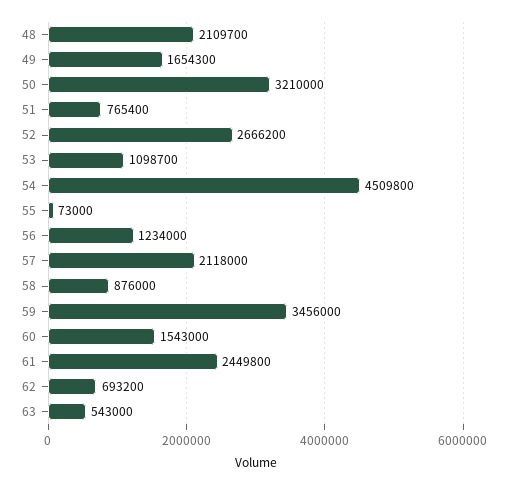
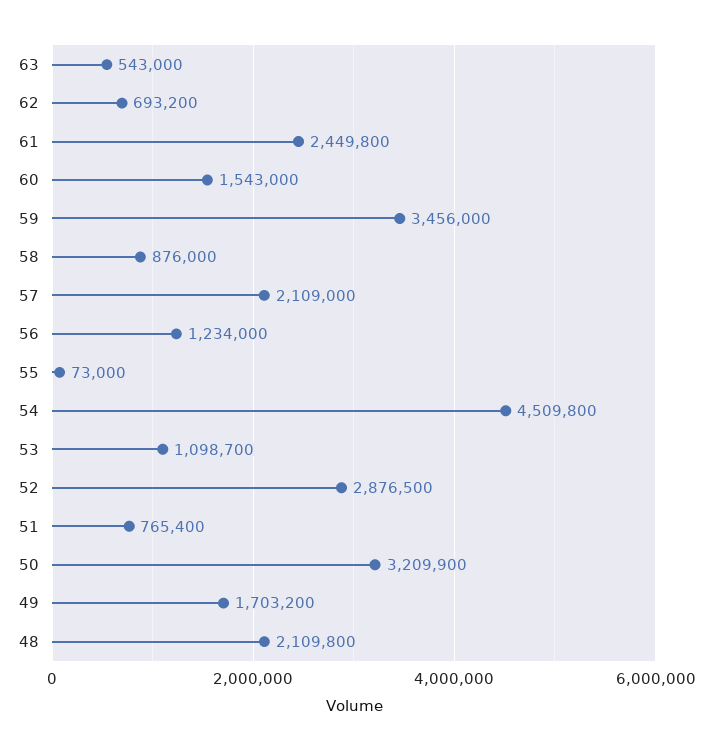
48: 2109700 -> 2109800
49: 1654300 -> 1703200
50: 3210000 -> 3209900
52: 2666200 -> 2876500
57: 2118000 -> 2109000

